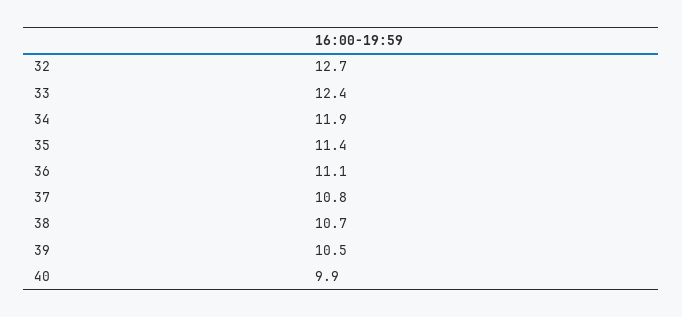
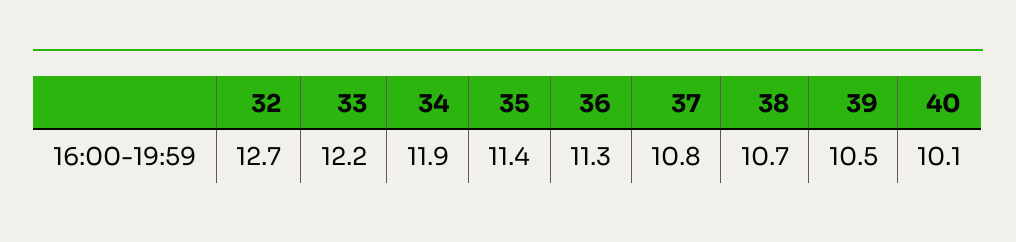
33: 12.4 -> 12.2
36: 11.1 -> 11.3
40: 9.9 -> 10.1

